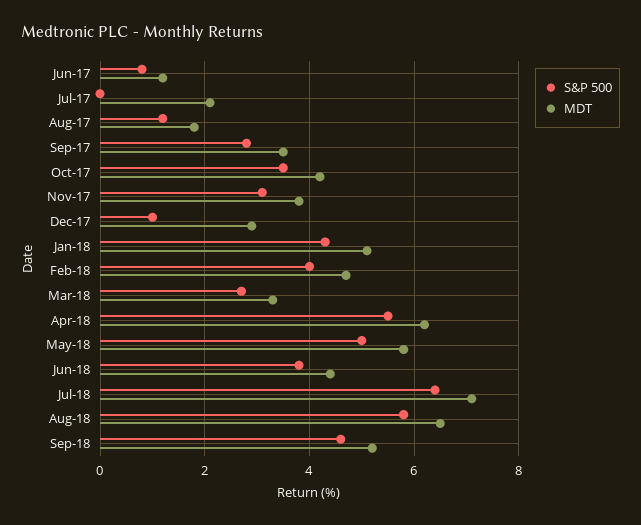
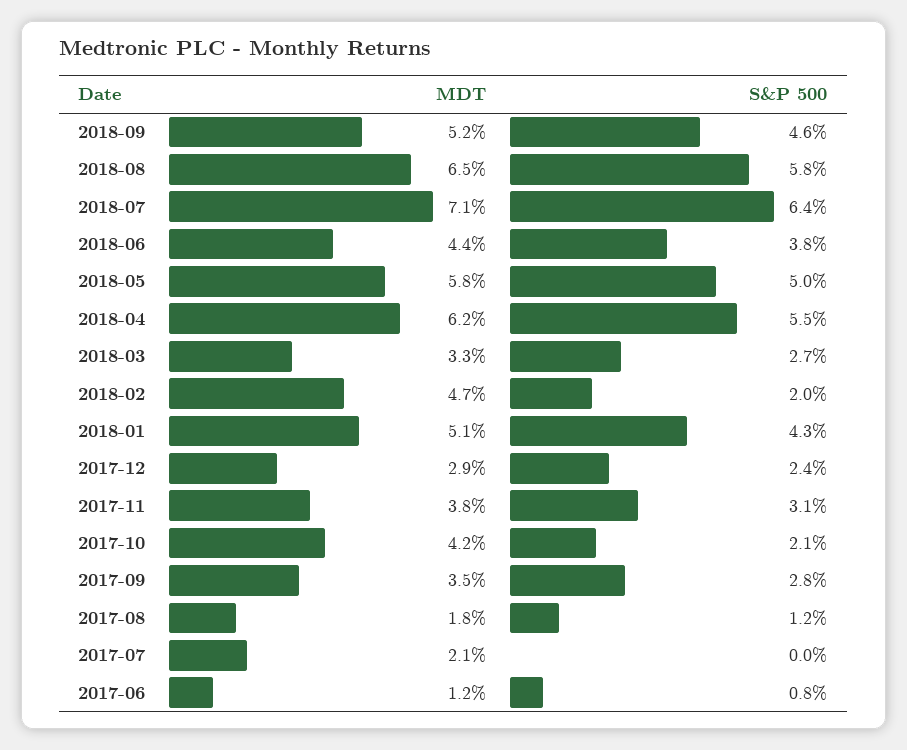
S&P 500, Oct-17: 3.5 -> 2.1
S&P 500, Dec-17: 1 -> 2.4
S&P 500, Feb-18: 4 -> 2

